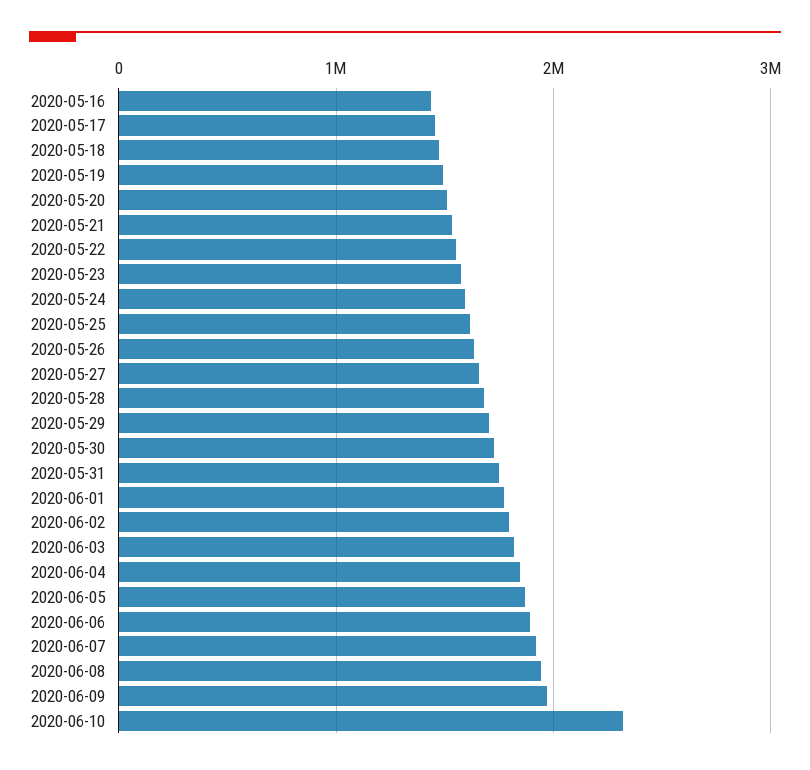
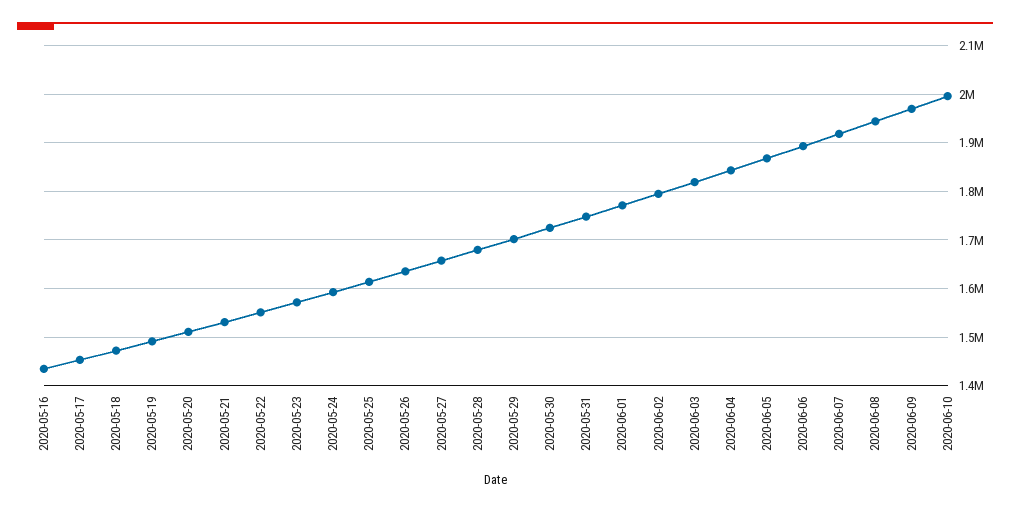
2020-06-10: 2300000 -> 2000000

